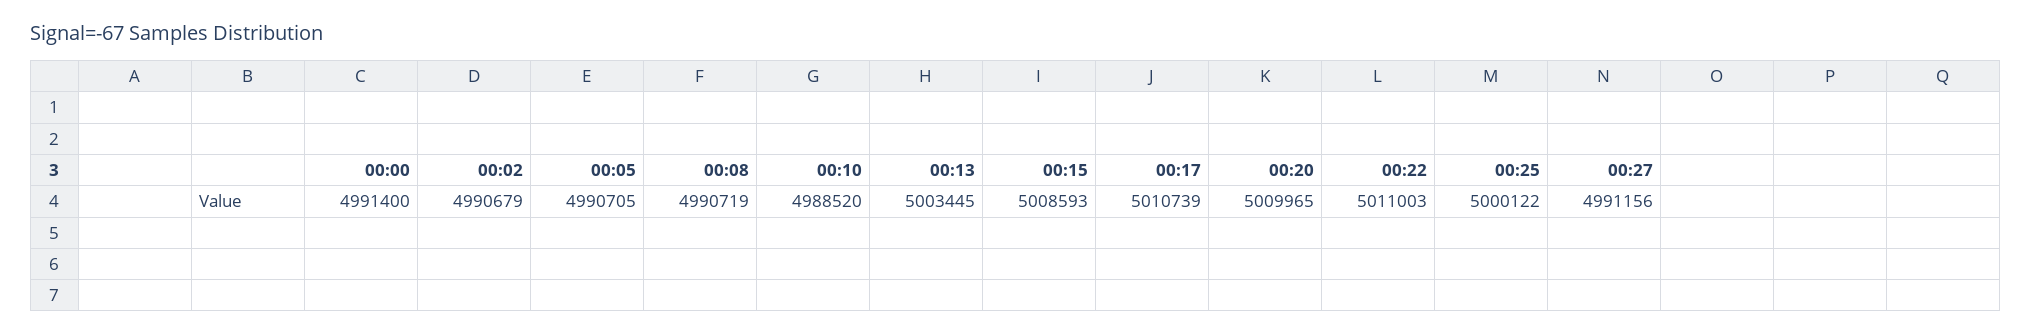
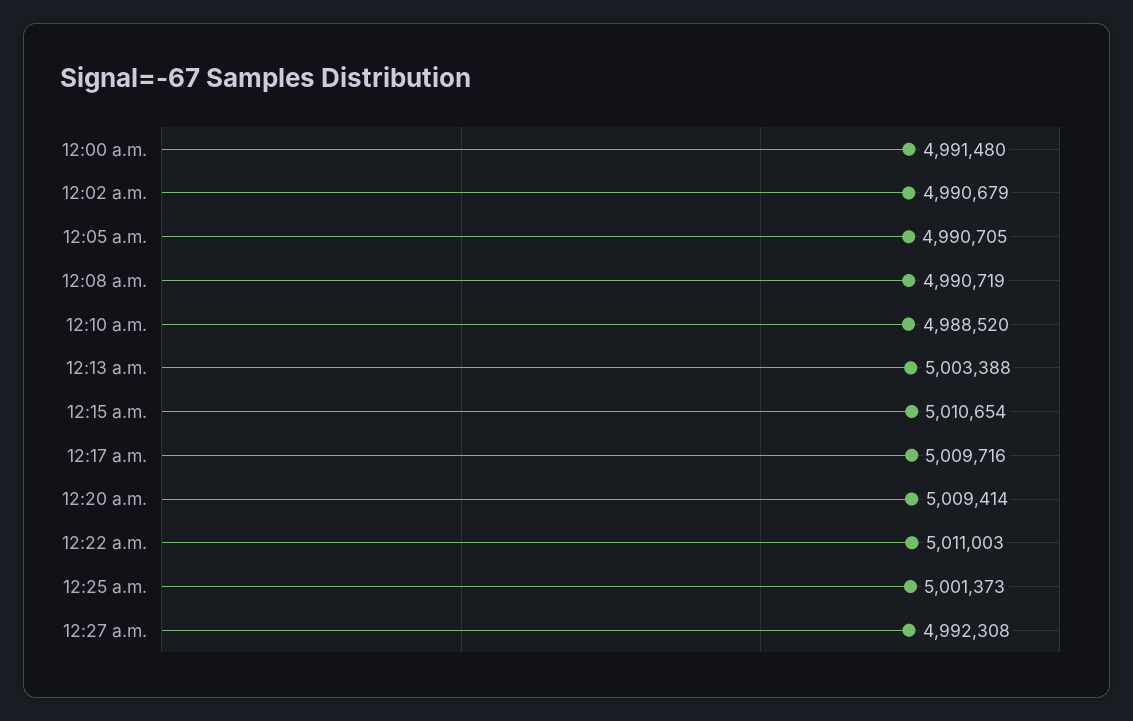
00:00: 4991400 -> 4991480
00:13: 5003445 -> 5003388
00:15: 5008593 -> 5010654
00:17: 5010739 -> 5009716
00:20: 5009965 -> 5009414
00:25: 5000122 -> 5001373
00:27: 4991156 -> 4992308

